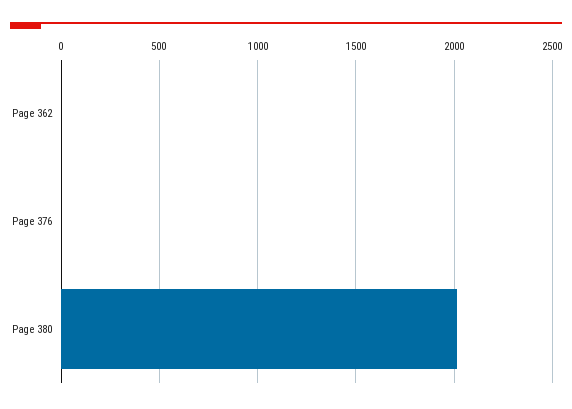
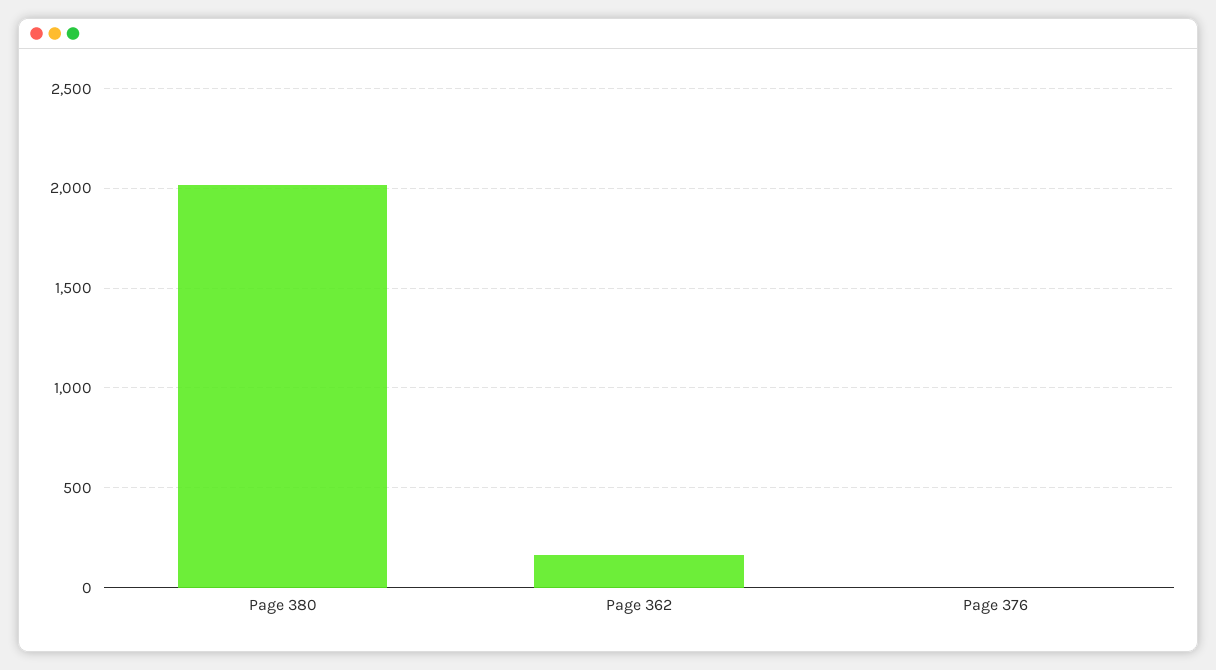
Page 362: 0 -> 150

